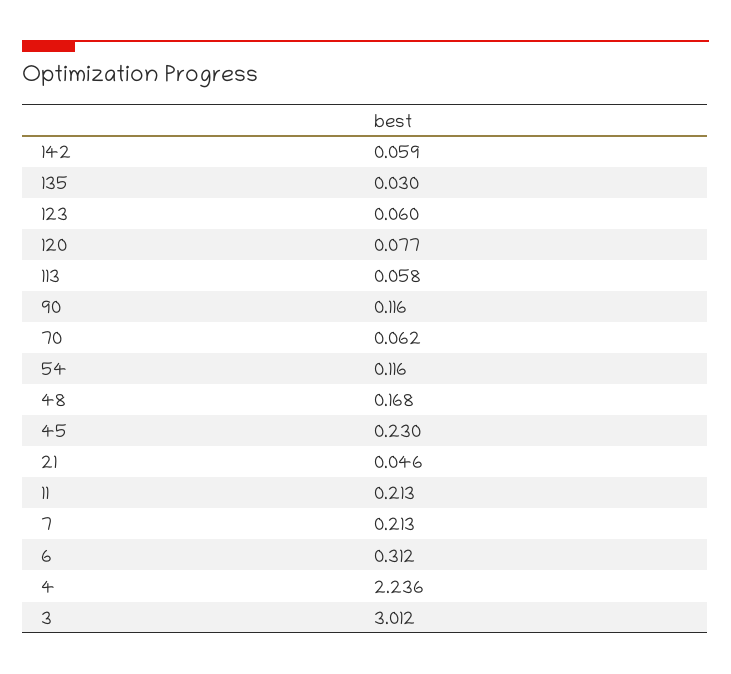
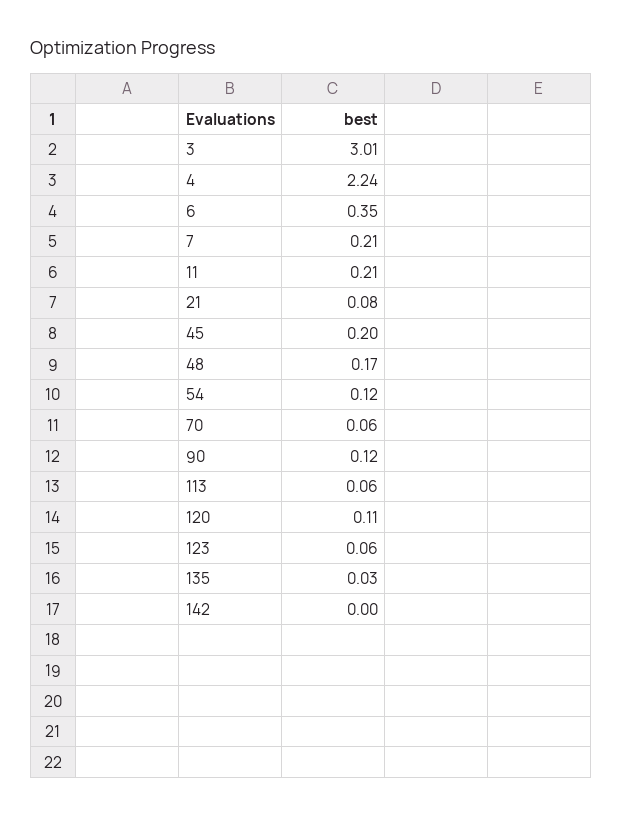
142: 0.059 -> 0
120: 0.077 -> 0.11
45: 0.23 -> 0.2
21: 0.046 -> 0.08
6: 0.312 -> 0.35

